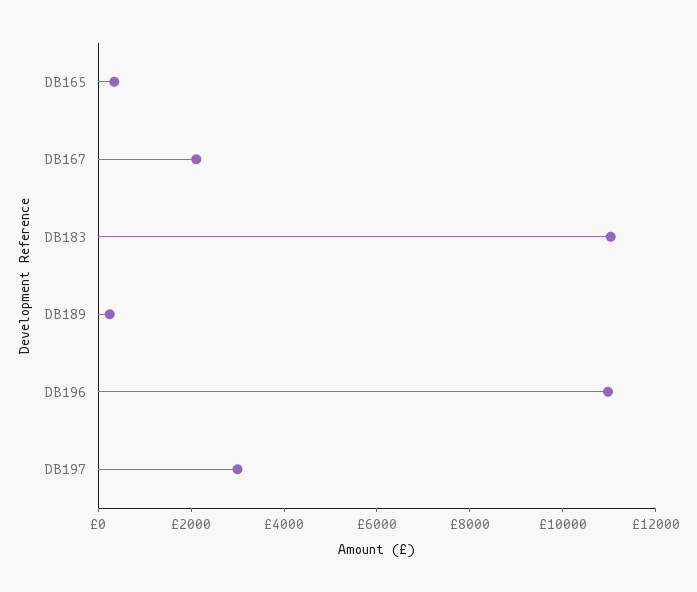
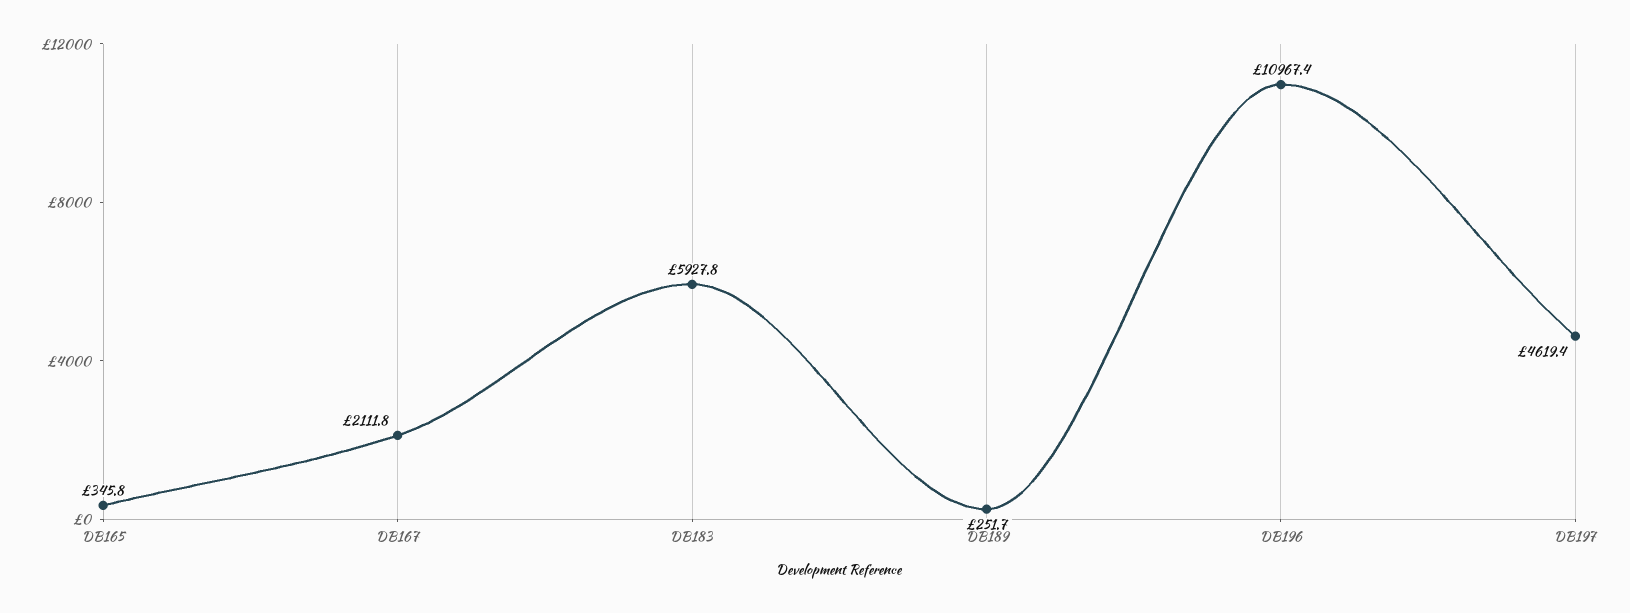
DB183: 11000 -> 5927.8
DB197: 3000 -> 4619.4

